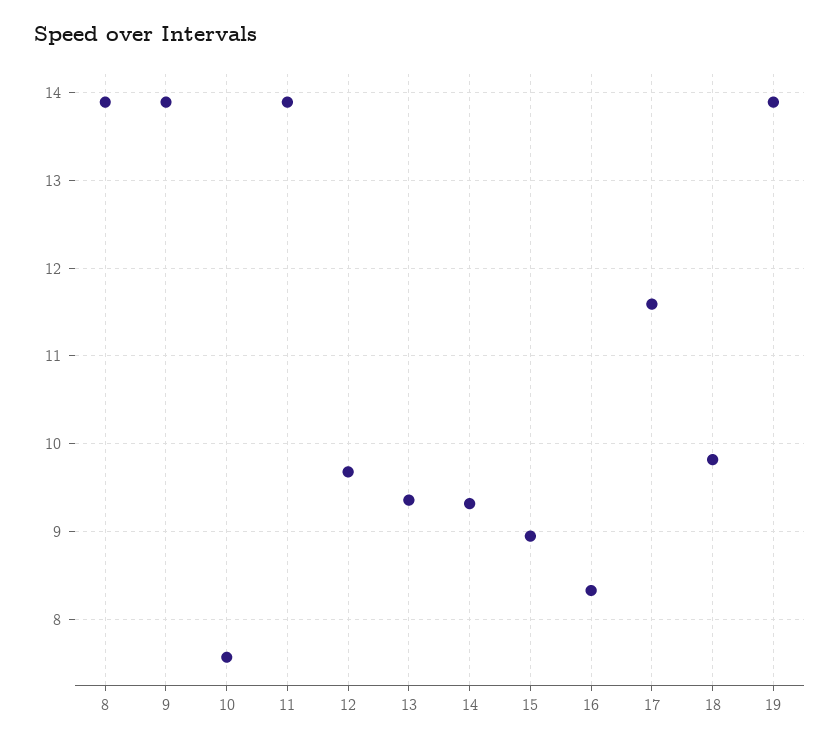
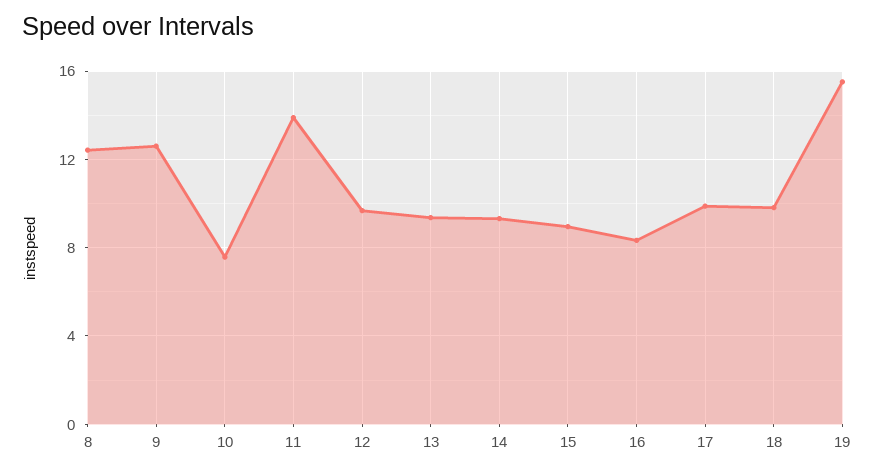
8: 13.9 -> 12.5
9: 13.9 -> 12.5
17: 11.6 -> 10
19: 13.9 -> 15.5

